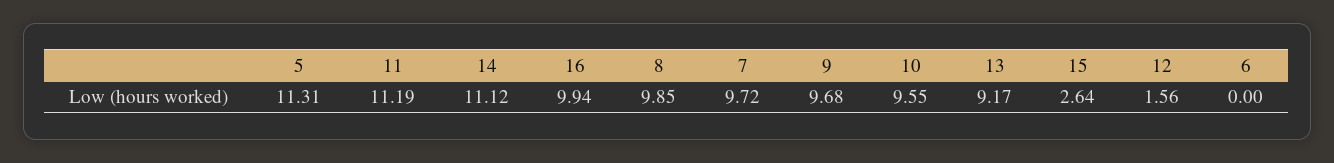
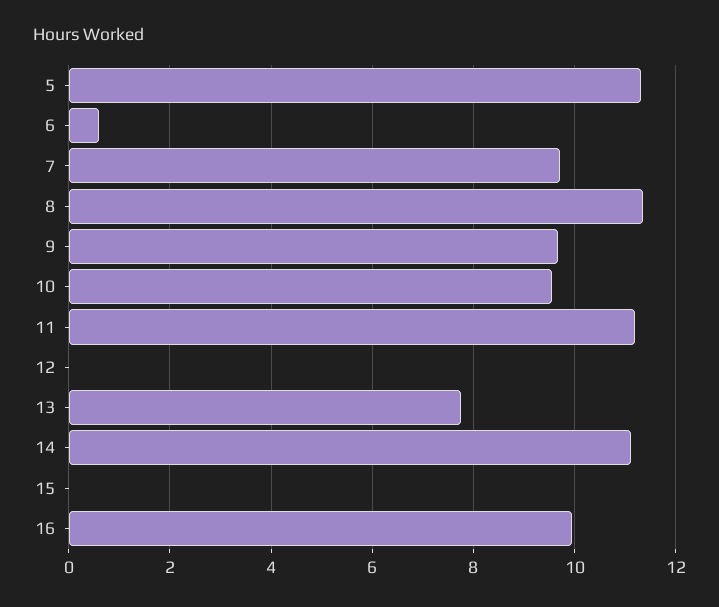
8: 9.85 -> 11.4
13: 9.17 -> 7.8
15: 2.64 -> 0
12: 1.56 -> 0
6: 0 -> 0.6

